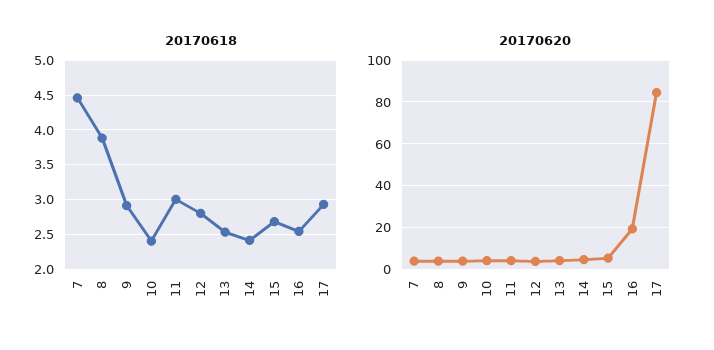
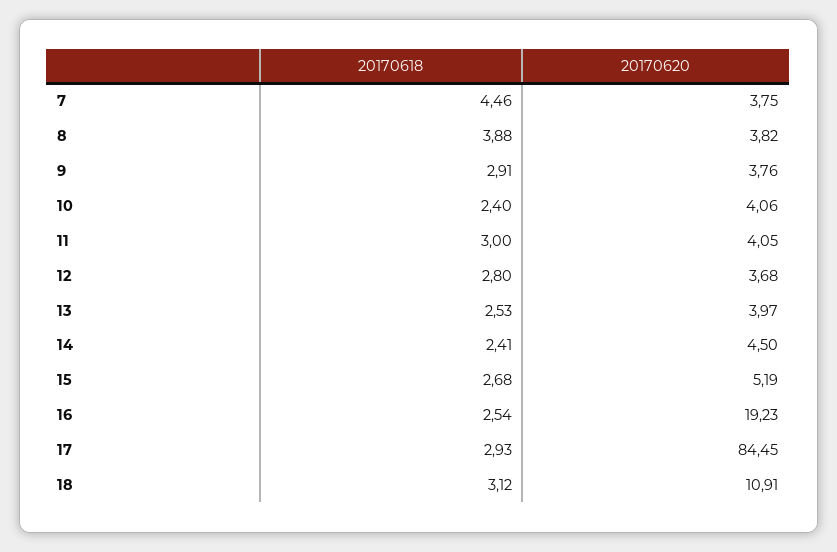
20170618, 18: none -> 3.12
20170620, 18: none -> 10.91

